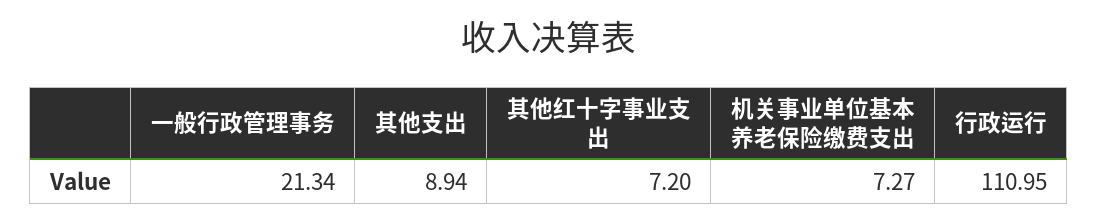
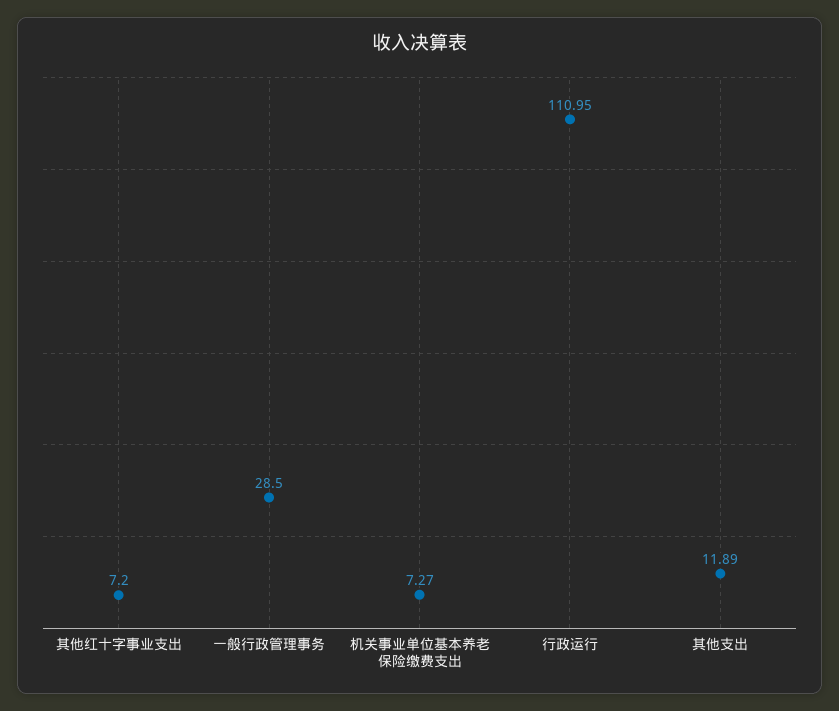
一般行政管理事务: 21.34 -> 28.5
其他支出: 8.94 -> 11.89

